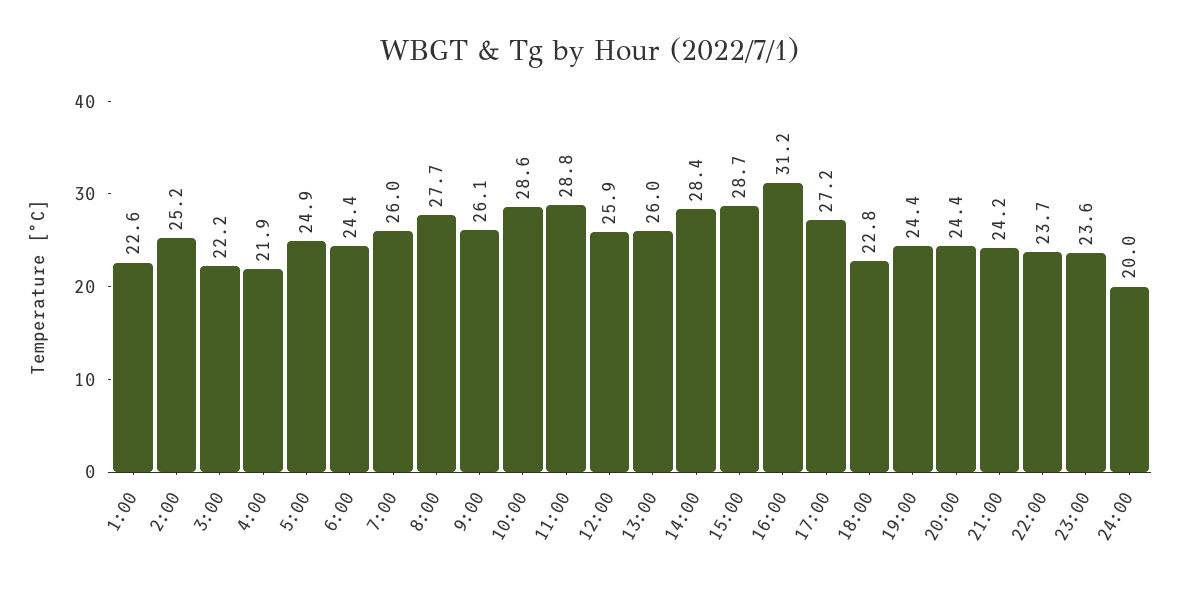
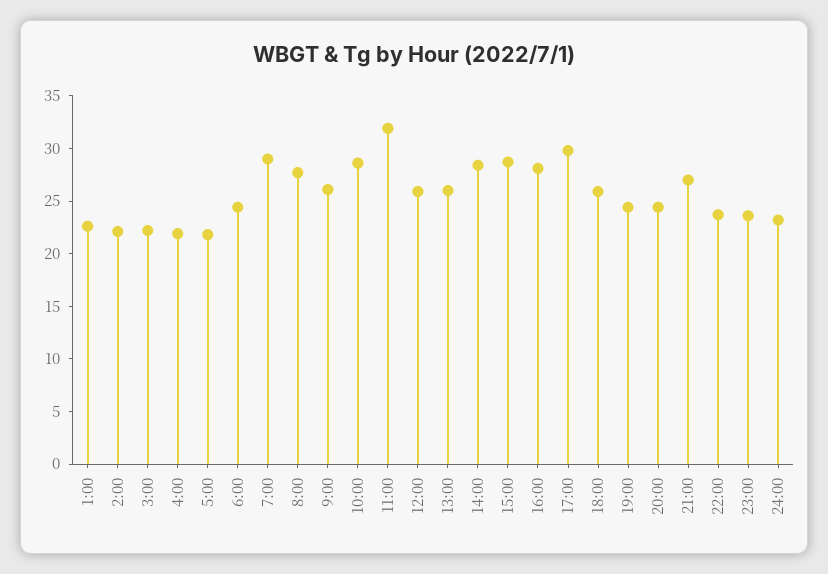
2:00: 25.2 -> 22
5:00: 24.9 -> 22
7:00: 26 -> 29
11:00: 28.8 -> 32
16:00: 31.2 -> 28
17:00: 27.2 -> 30
18:00: 22.8 -> 26
21:00: 24.2 -> 27
24:00: 20 -> 23

